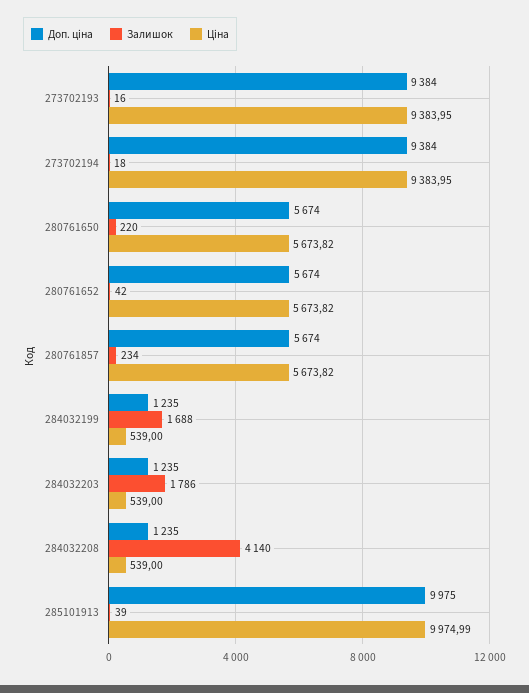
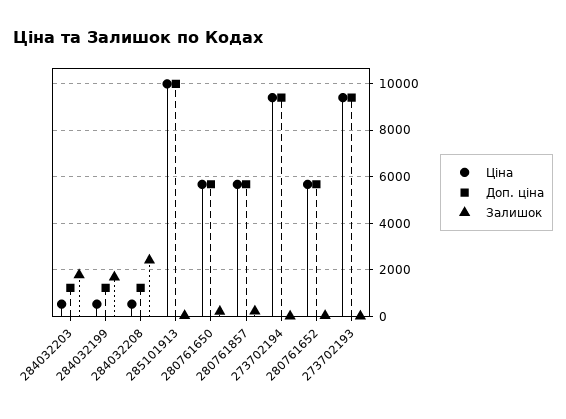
Залишок, 284032208: 4140 -> 2500

